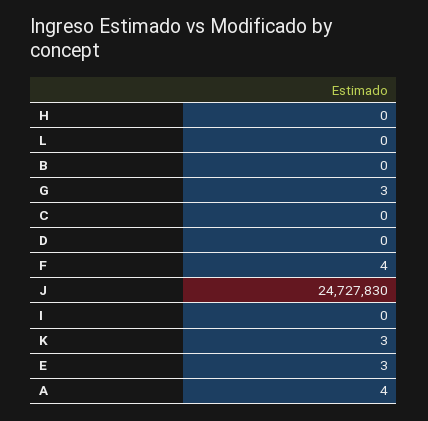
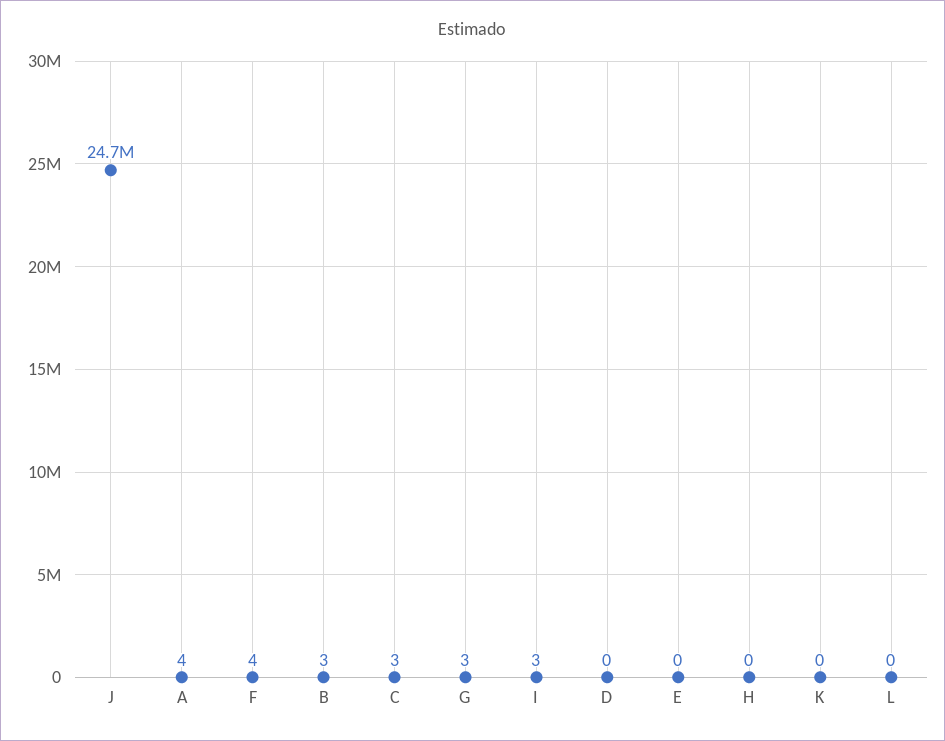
B: 0 -> 3
C: 0 -> 3
I: 0 -> 3
K: 3 -> 0
E: 3 -> 0

